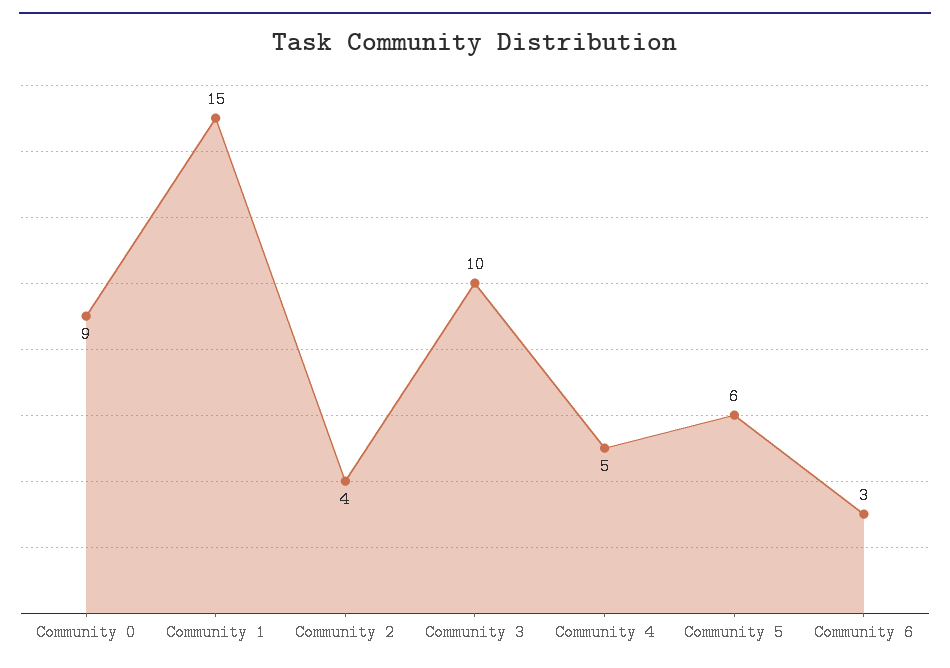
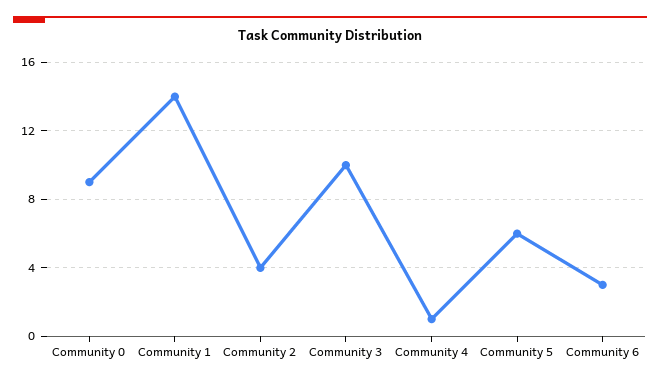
Community 1: 15 -> 14
Community 4: 5 -> 1

